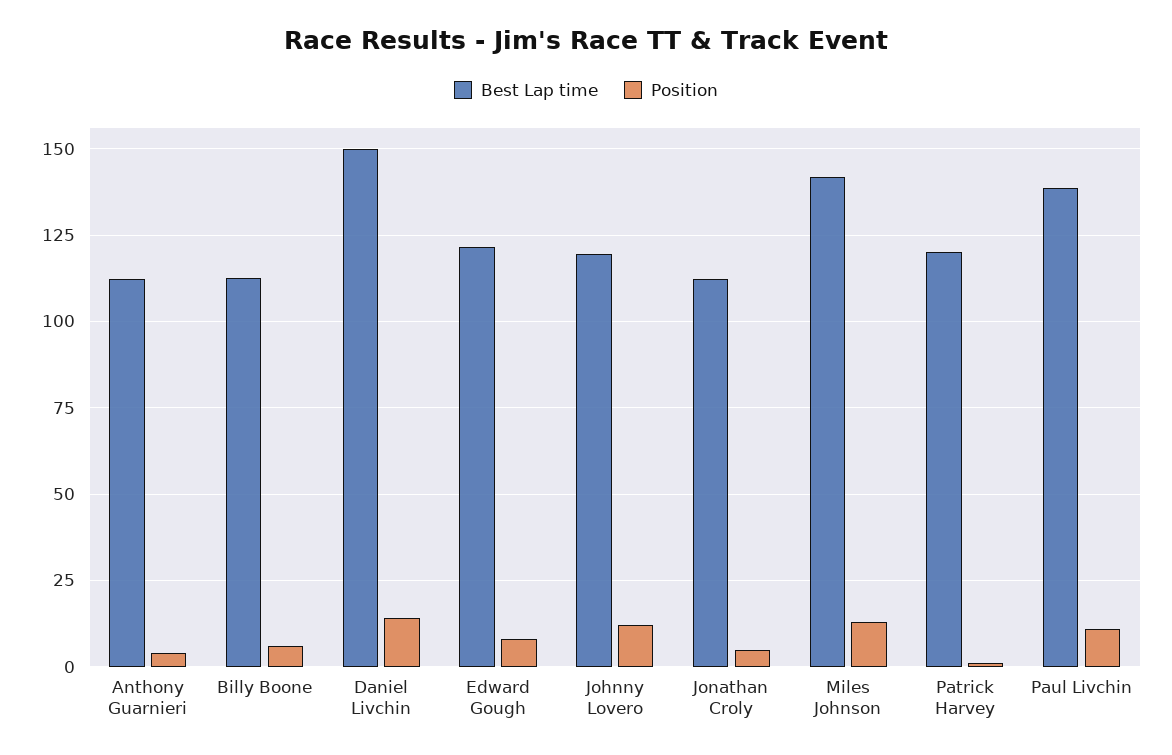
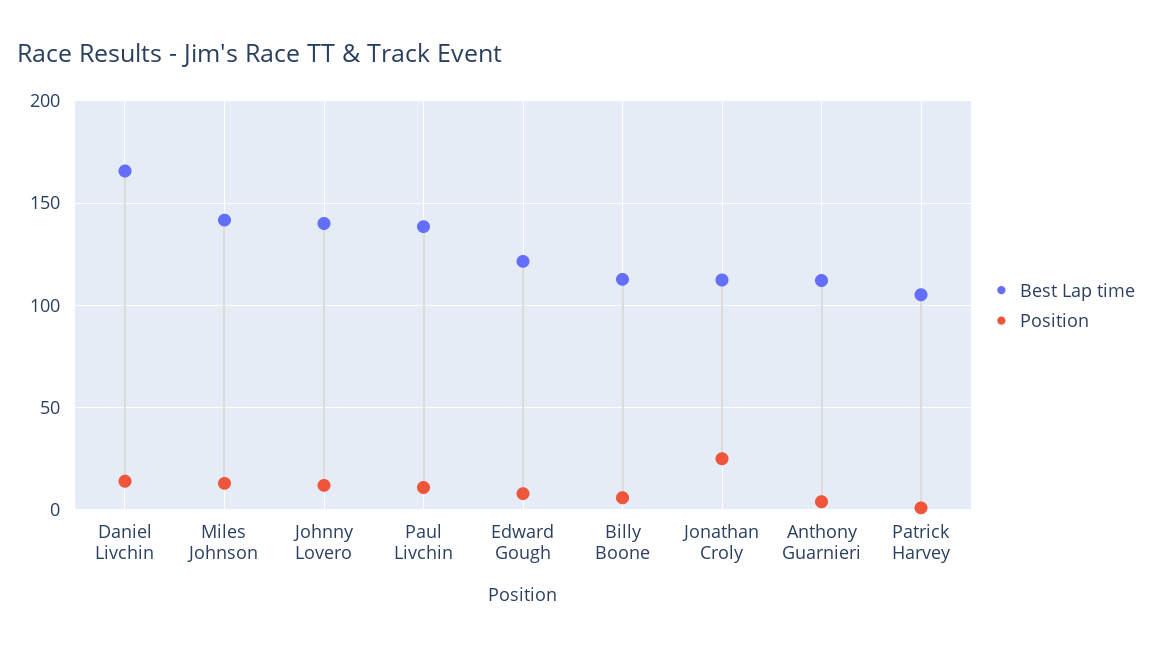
Best Lap time, Daniel Livchin: 150 -> 165
Best Lap time, Johnny Lovero: 120 -> 140
Position, Jonathan Croly: 5 -> 25
Best Lap time, Patrick Harvey: 120 -> 105

